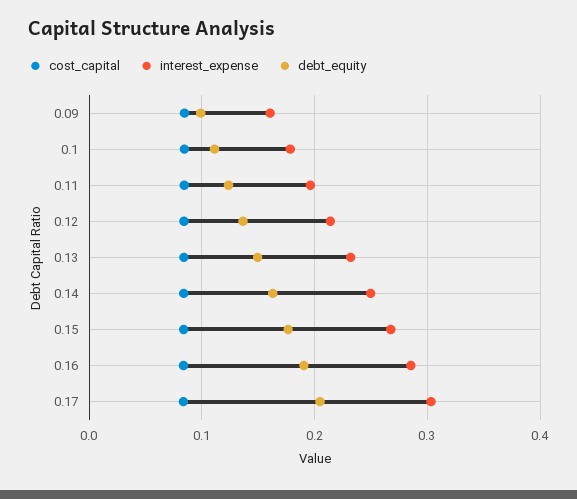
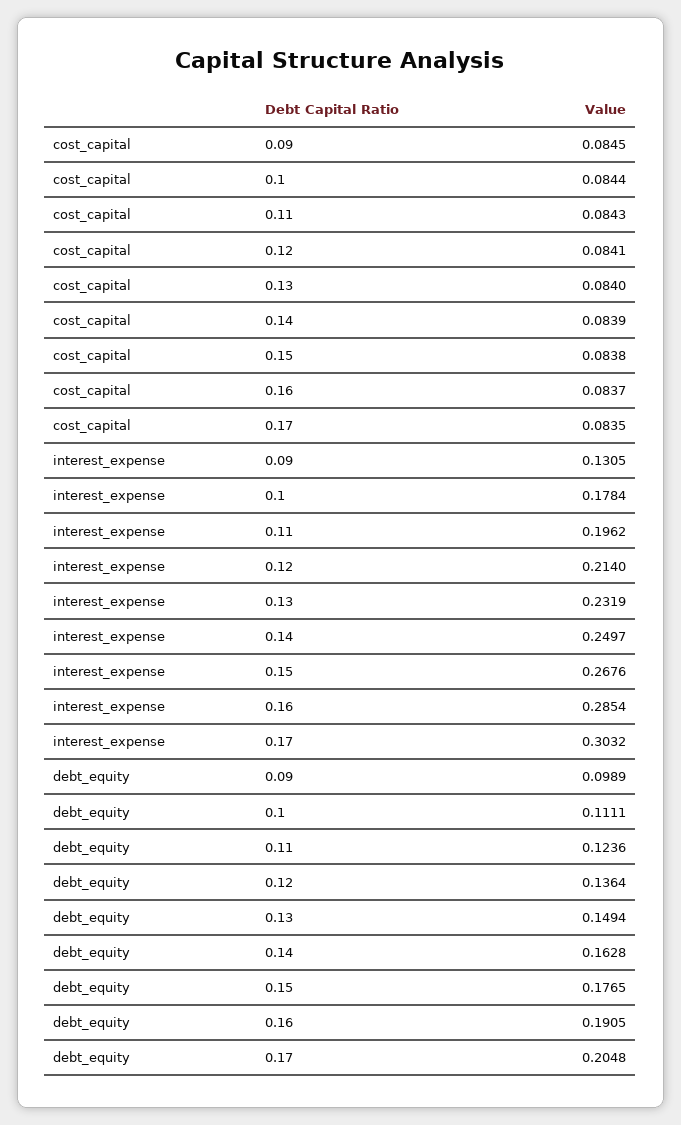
interest_expense, 0.09: 0.16 -> 0.1305

